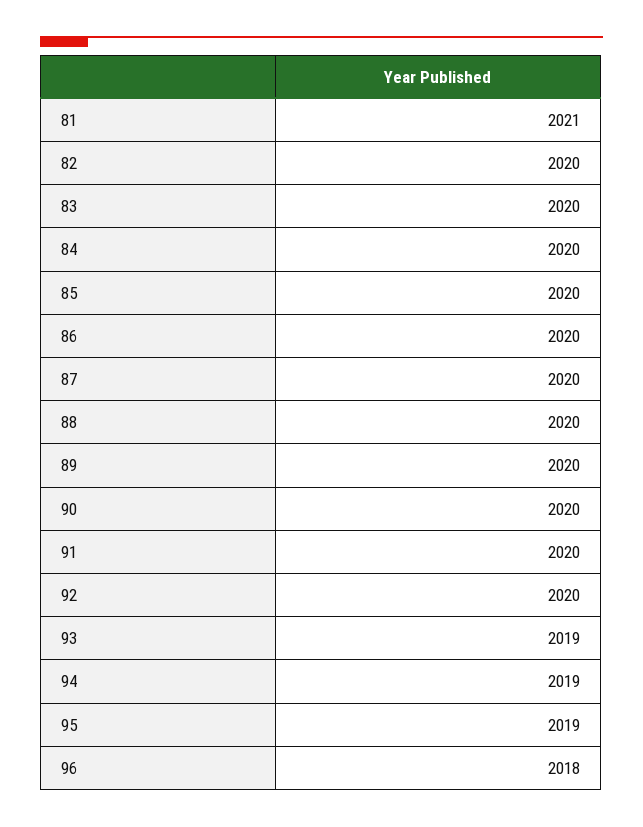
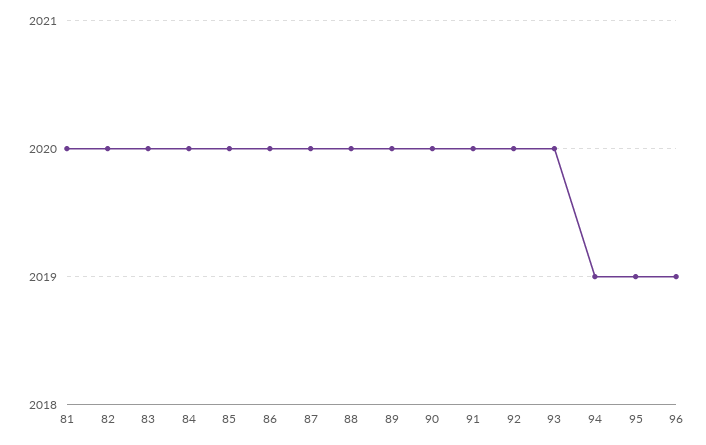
81: 2021 -> 2020
93: 2019 -> 2020
96: 2018 -> 2019

